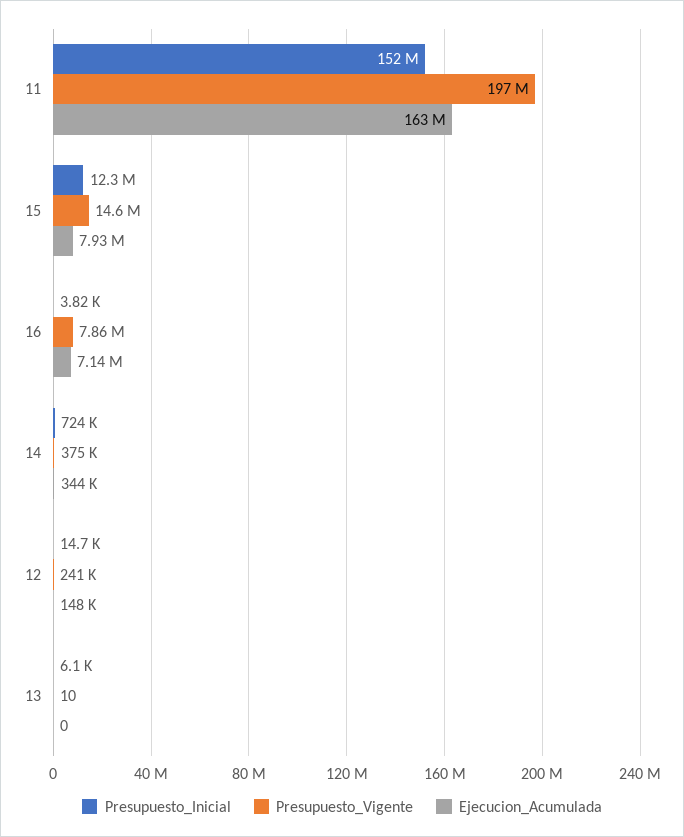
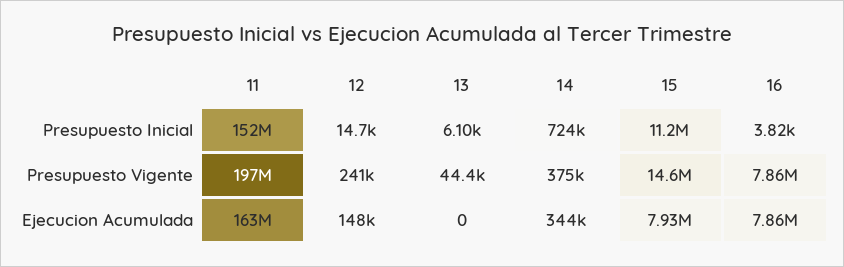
Presupuesto_Inicial, 15: 12300000 -> 11200000
Ejecucion_Acumulada, 16: 7140000 -> 7860000
Presupuesto_Vigente, 13: 10 -> 44400

